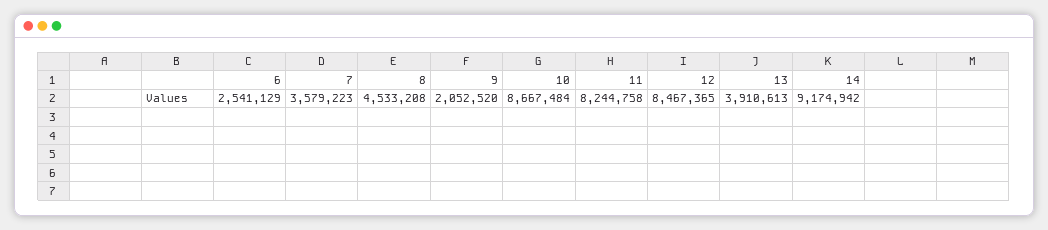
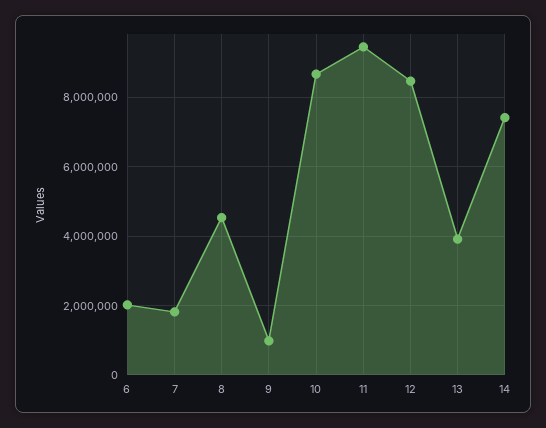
6: 2541129 -> 2000000
7: 3579223 -> 1800000
9: 2052520 -> 1000000
11: 8244758 -> 9400000
14: 9174942 -> 7400000

